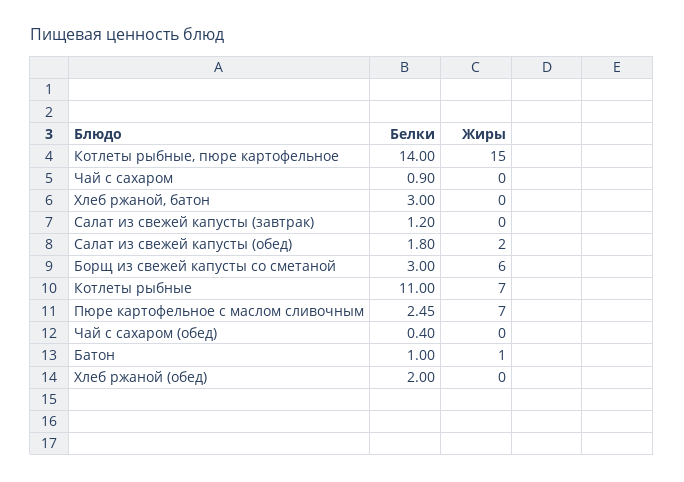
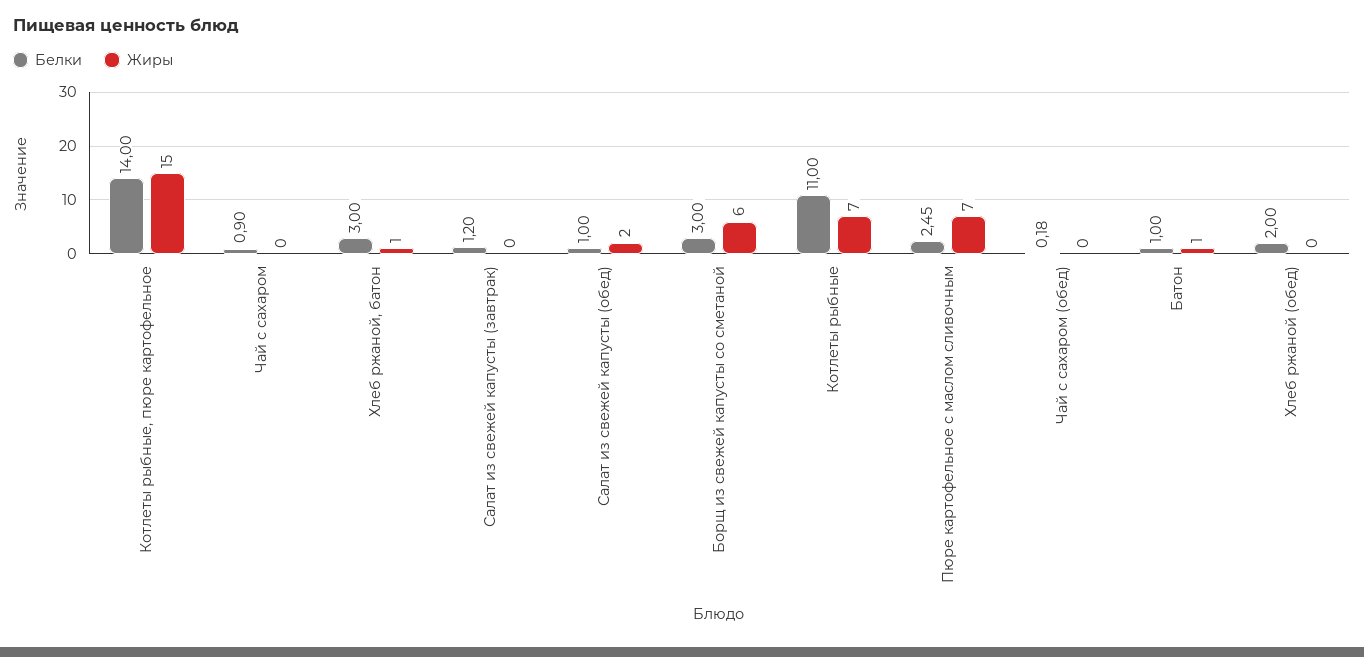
Жиры, Хлеб ржаной, батон: 0 -> 1
Белки, Салат из свежей капусты (обед): 1.8 -> 1
Белки, Чай с сахаром (обед): 0.4 -> 0.18

